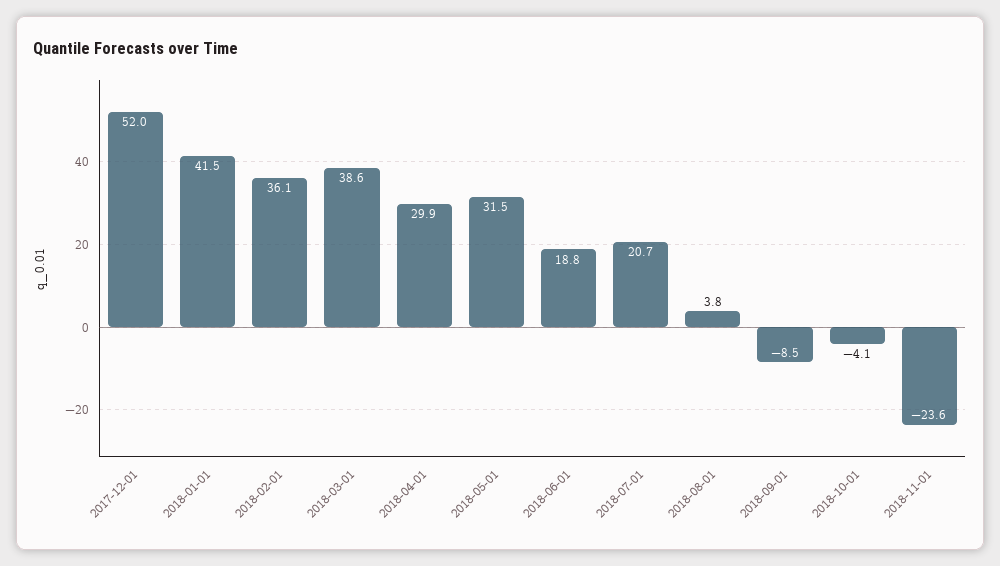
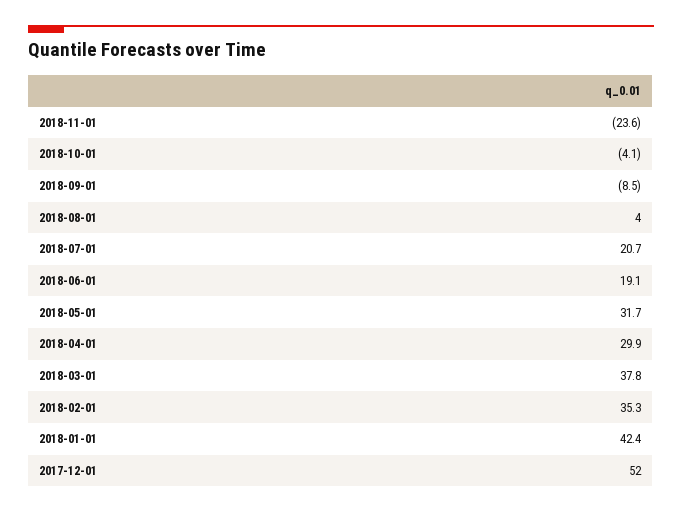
2018-01-01: 41.5 -> 42.4
2018-02-01: 36.1 -> 35.3
2018-03-01: 38.6 -> 37.8
2018-05-01: 31.5 -> 31.7
2018-06-01: 18.8 -> 19.1
2018-08-01: 3.8 -> 4

